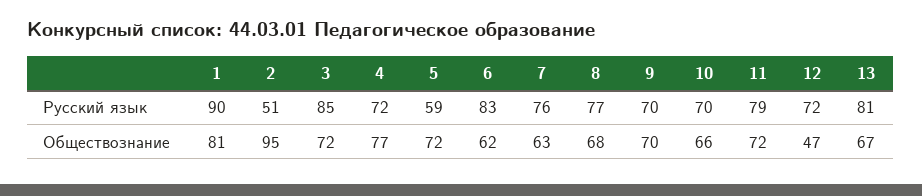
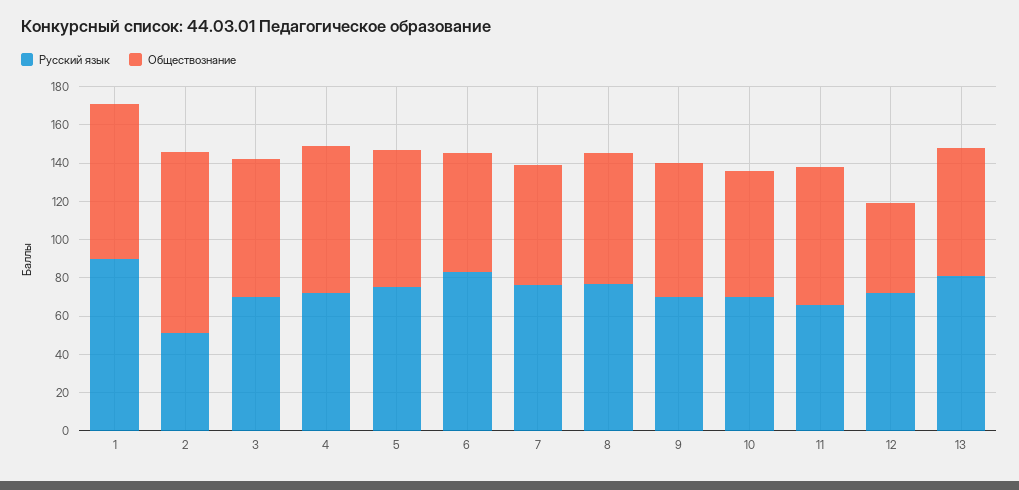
Русский язык, 3: 85 -> 70
Русский язык, 5: 59 -> 75
Русский язык, 11: 79 -> 65

